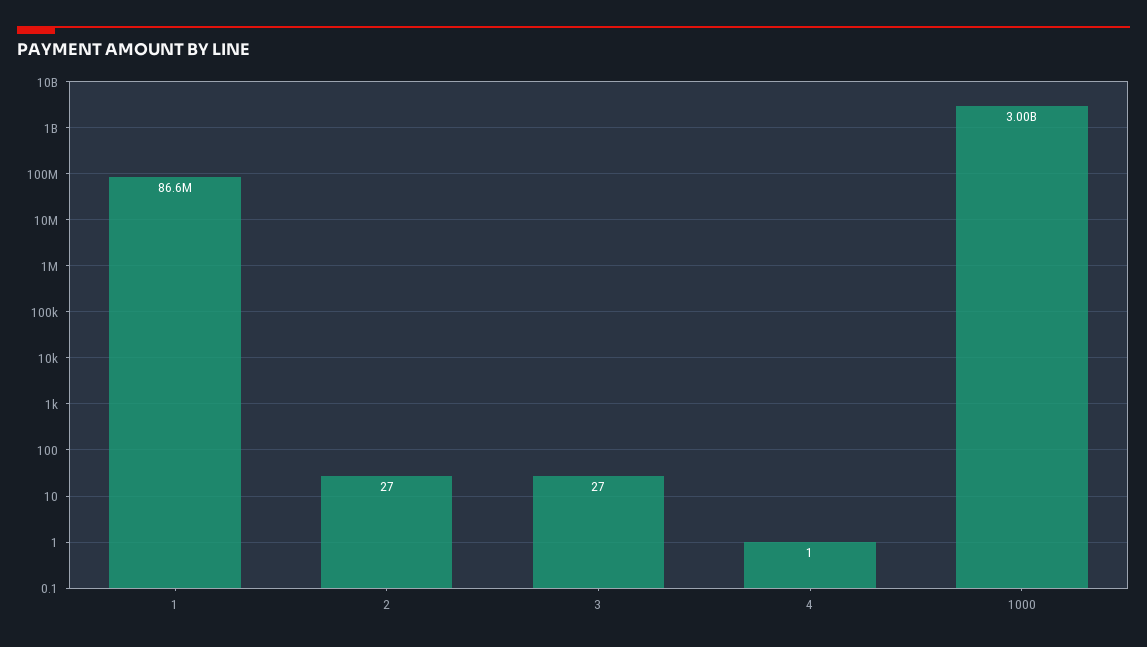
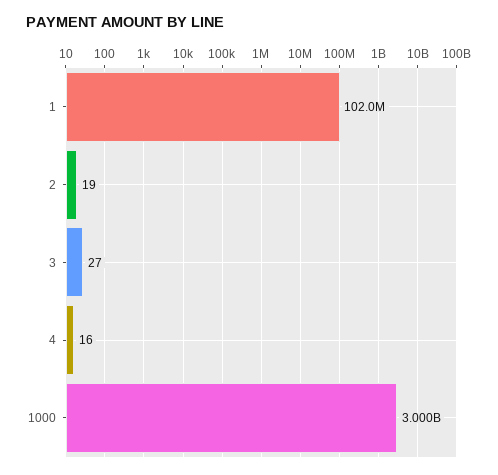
1: 86600000 -> 102000000
2: 27 -> 19
4: 1 -> 16

